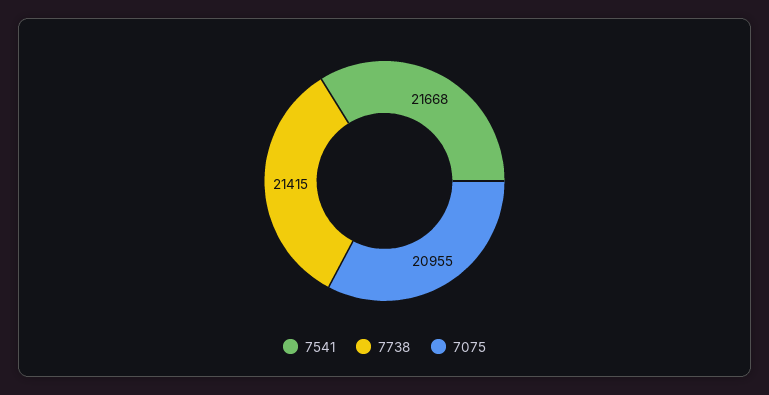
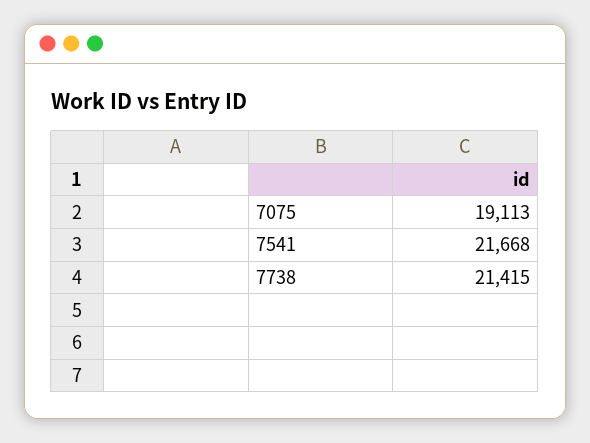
7075: 20955 -> 19113

